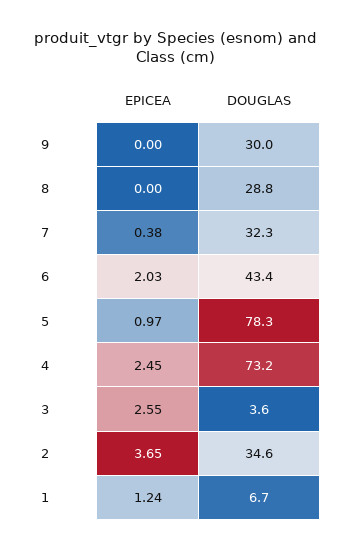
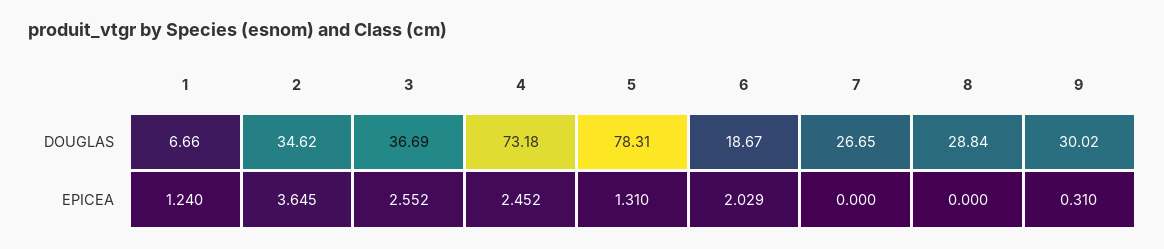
EPICEA, 9: 0 -> 0.31
EPICEA, 7: 0.38 -> 0
DOUGLAS, 7: 32.3 -> 26.65
DOUGLAS, 6: 43.4 -> 18.67
EPICEA, 5: 0.97 -> 1.31
DOUGLAS, 3: 3.6 -> 36.69

